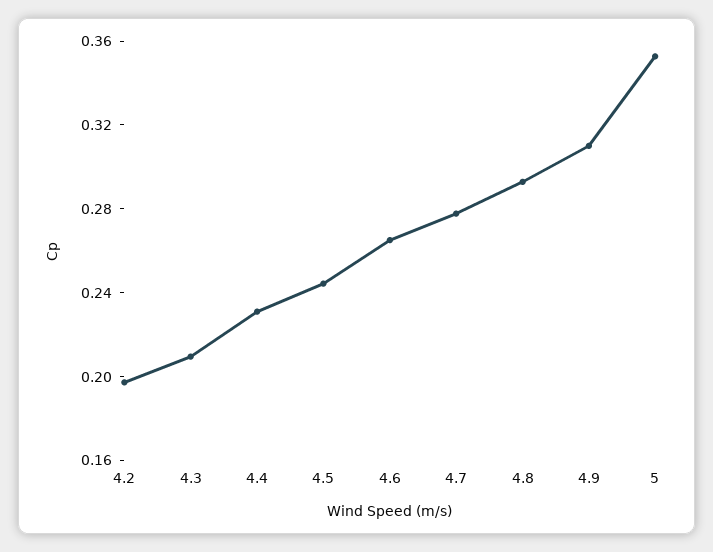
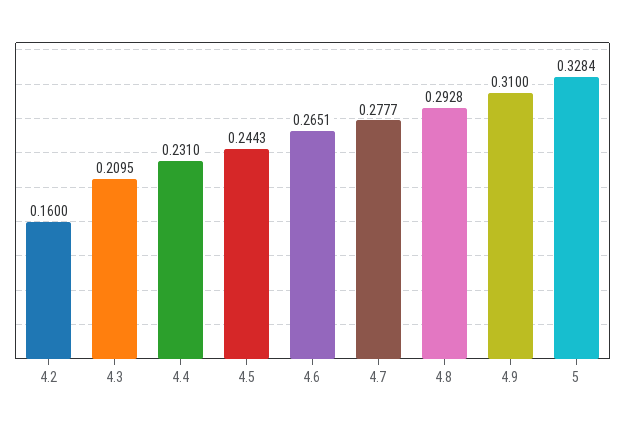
4.2: 0.2 -> 0.16
5: 0.35 -> 0.3284

